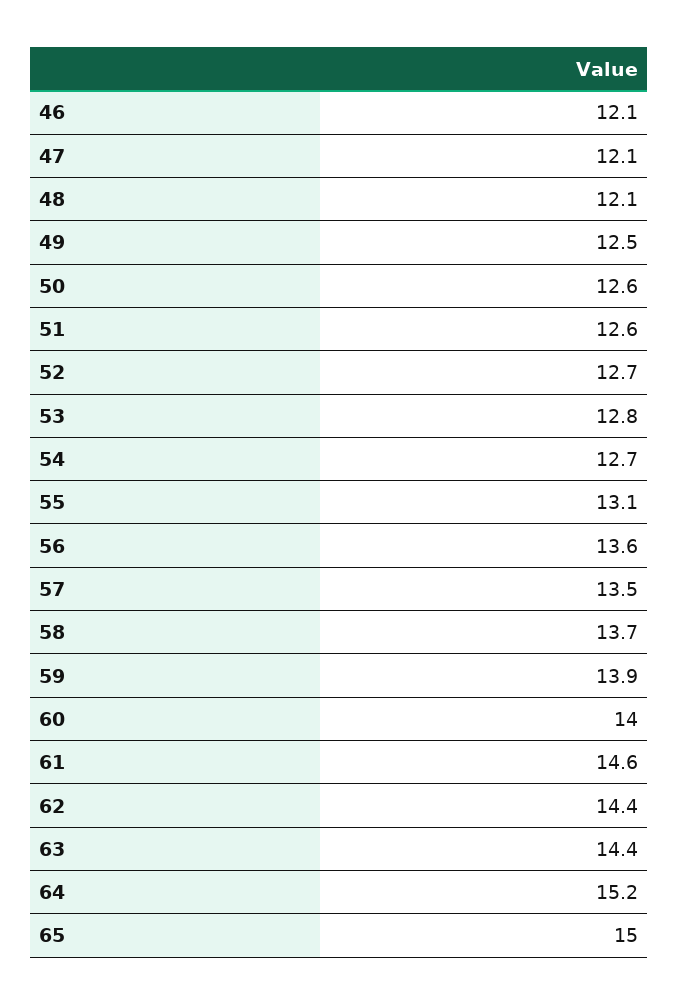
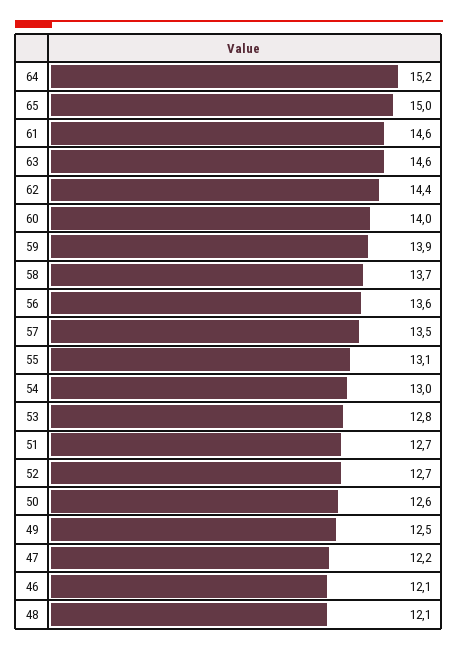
47: 12.1 -> 12.2
51: 12.6 -> 12.7
54: 12.7 -> 13
63: 14.4 -> 14.6

